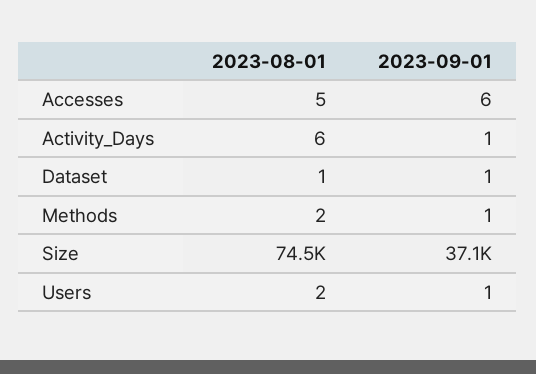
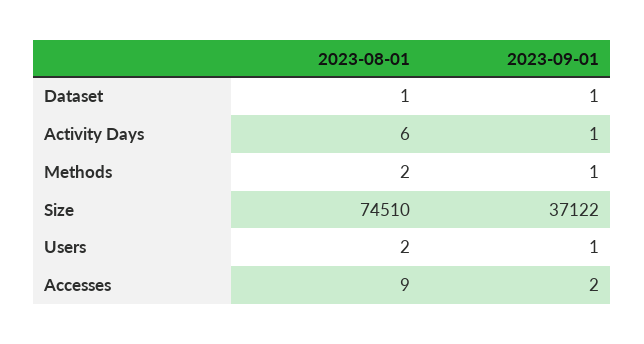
2023-08-01, Accesses: 5 -> 9
2023-09-01, Accesses: 6 -> 2

